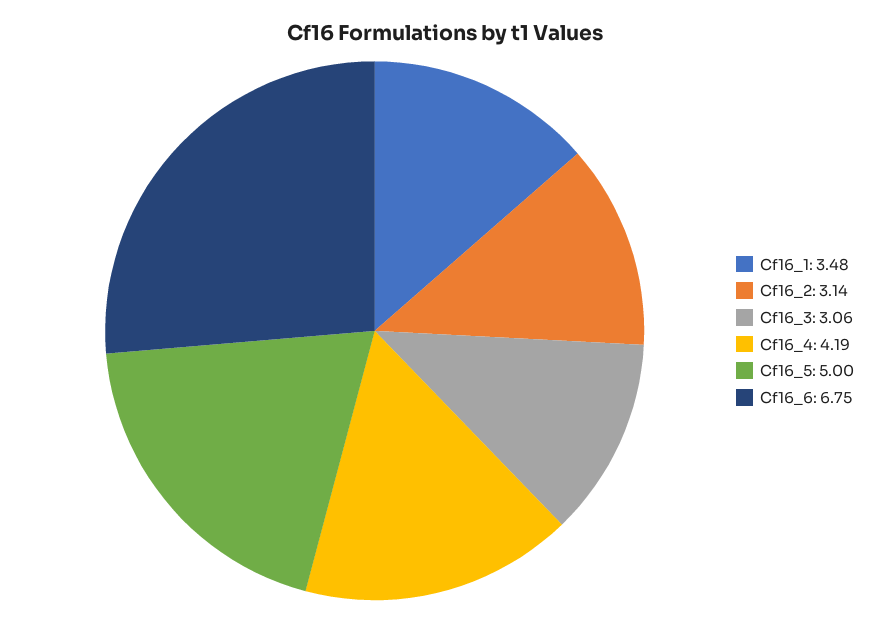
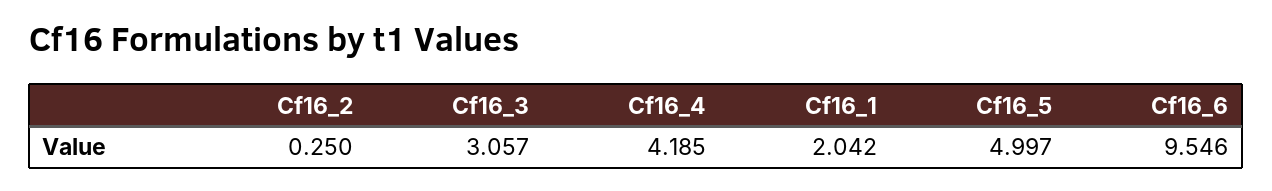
Cf16_1: 3.48 -> 2.042
Cf16_2: 3.14 -> 0.25
Cf16_6: 6.75 -> 9.546

